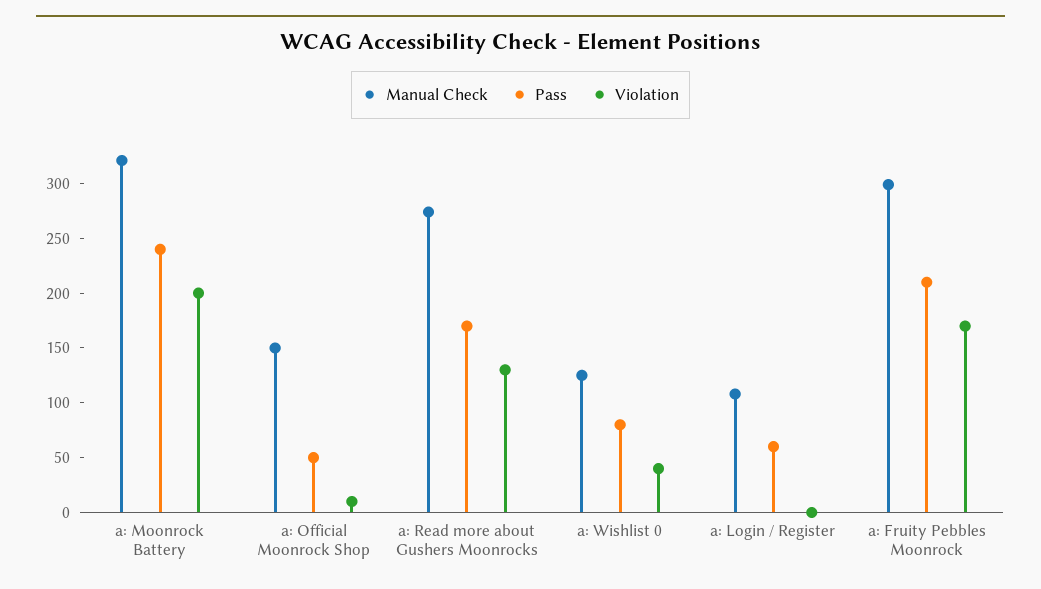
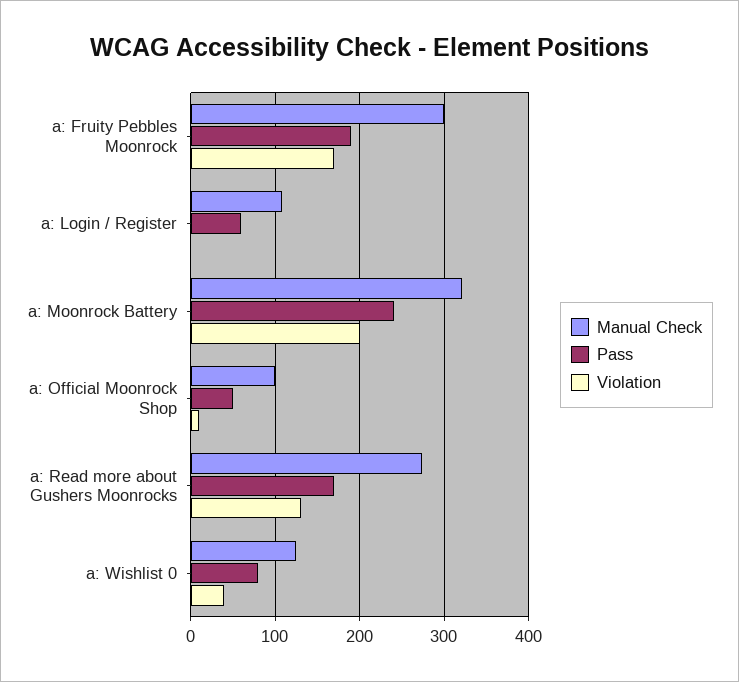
Manual Check, a: Official Moonrock Shop: 150 -> 100
Pass, a: Fruity Pebbles Moonrock: 210 -> 190

